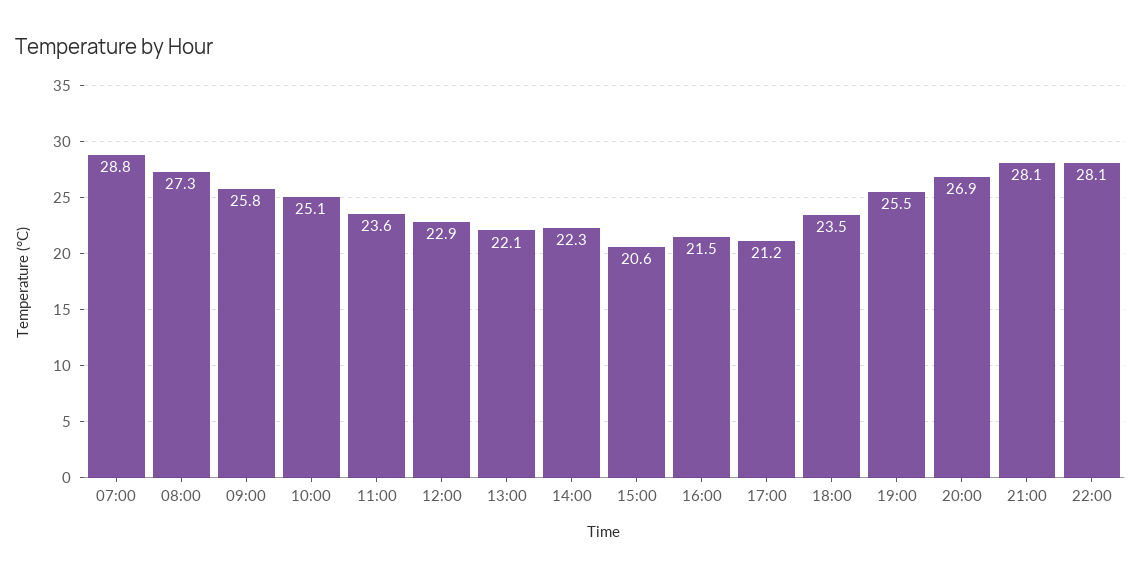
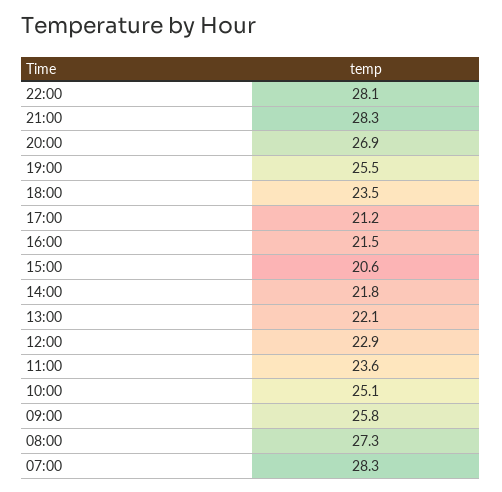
07:00: 28.8 -> 28.3
14:00: 22.3 -> 21.8
21:00: 28.1 -> 28.3

